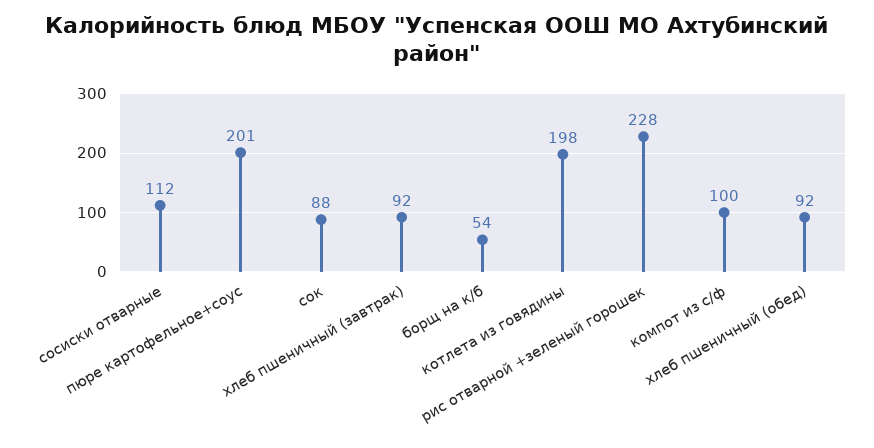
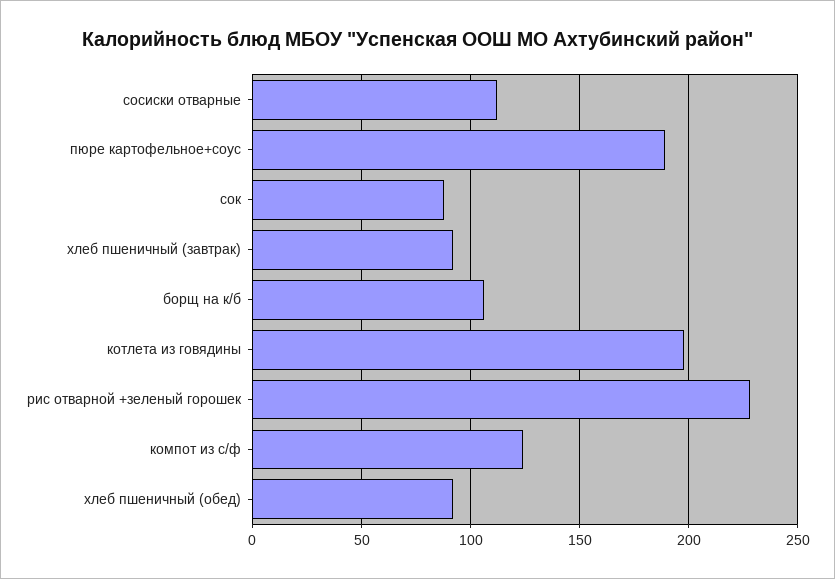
пюре картофельное+соус: 201 -> 190
борщ на к/б: 54 -> 105
компот из с/ф: 100 -> 125

